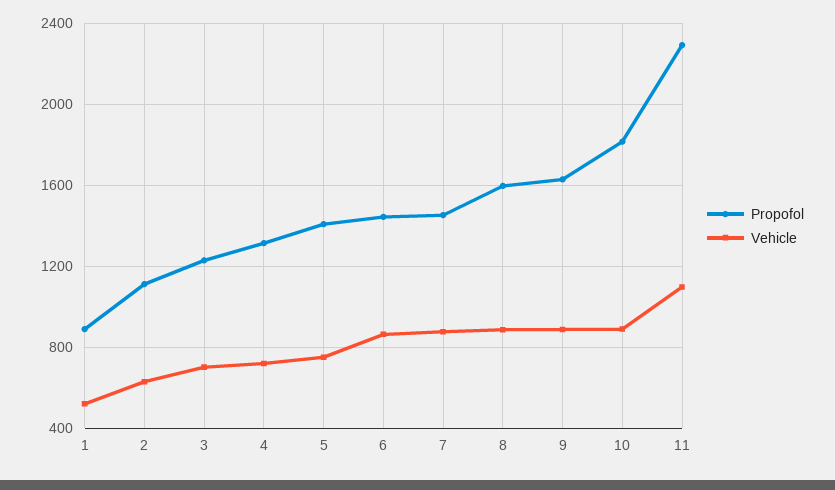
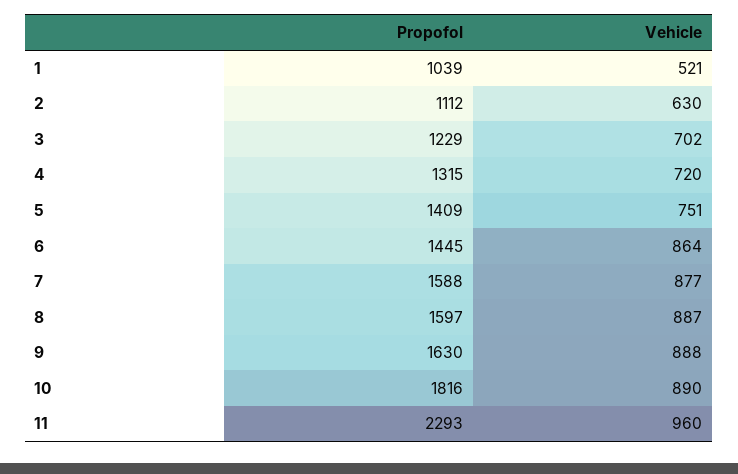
Propofol, 1: 900 -> 1039
Propofol, 7: 1450 -> 1588
Vehicle, 11: 1100 -> 960

